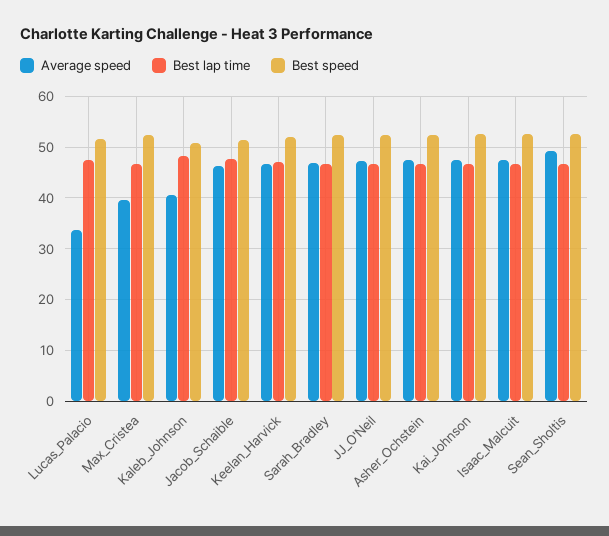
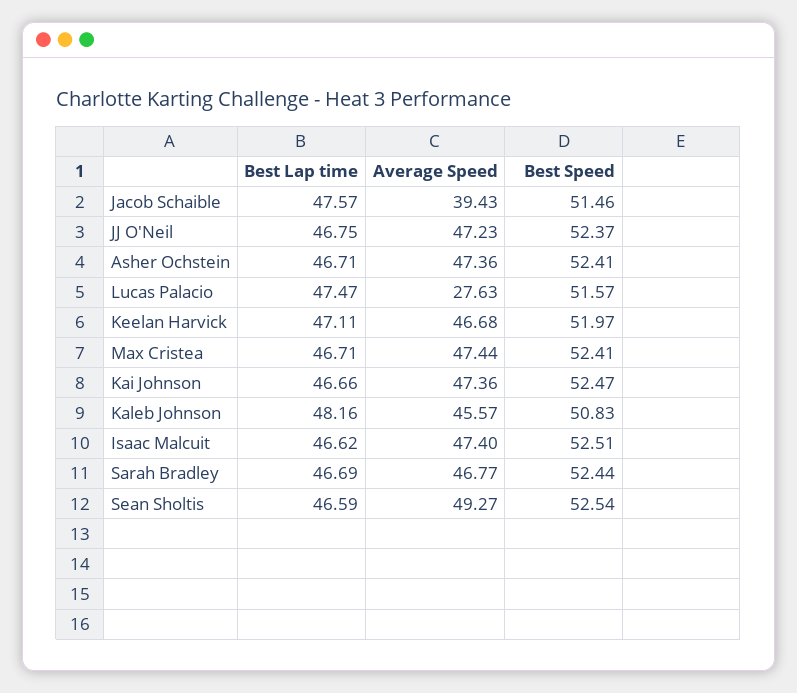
Average speed, Lucas_Palacio: 34 -> 27.63
Average speed, Max_Cristea: 40 -> 47.44
Average speed, Kaleb_Johnson: 40 -> 45.57
Average speed, Jacob_Schaible: 46 -> 39.43

